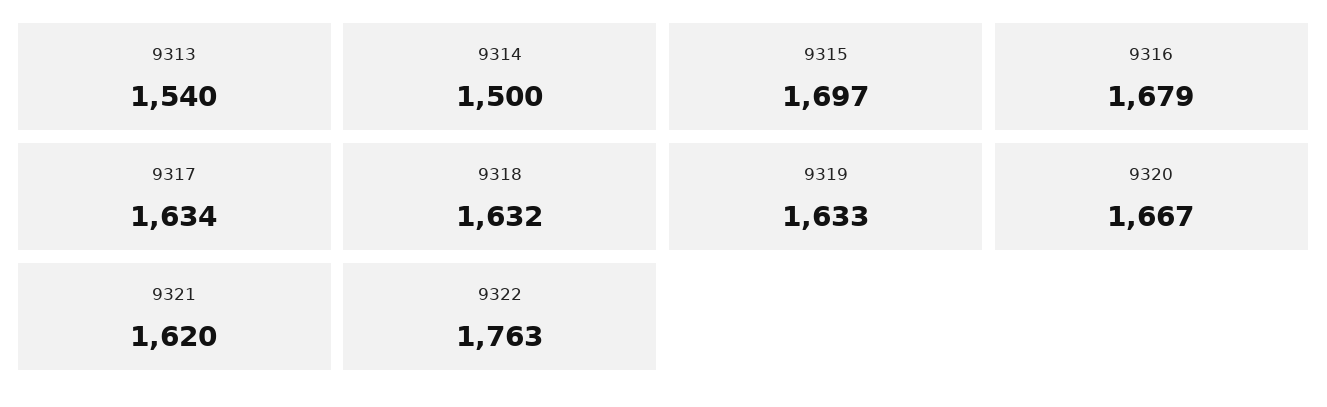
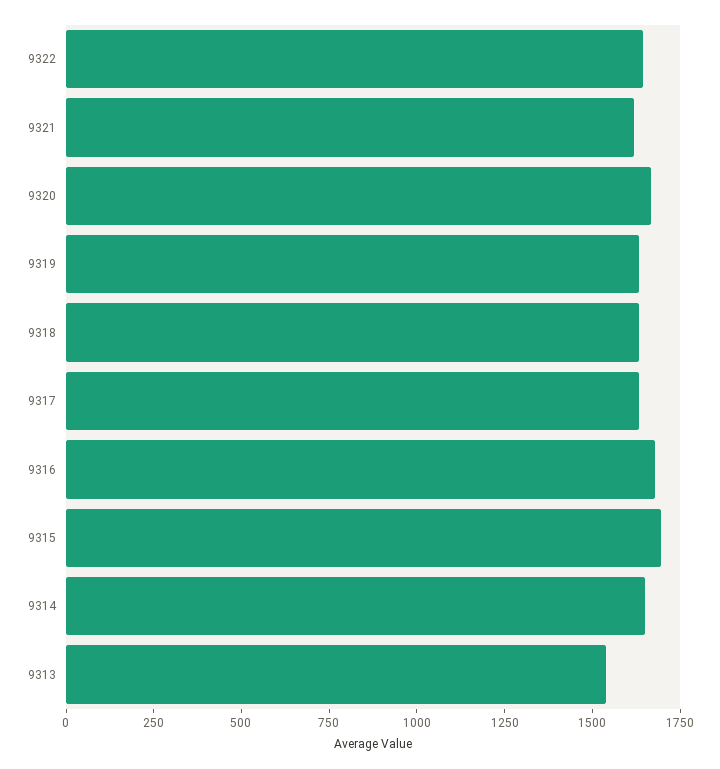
9314: 1500 -> 1650
9322: 1763 -> 1650

